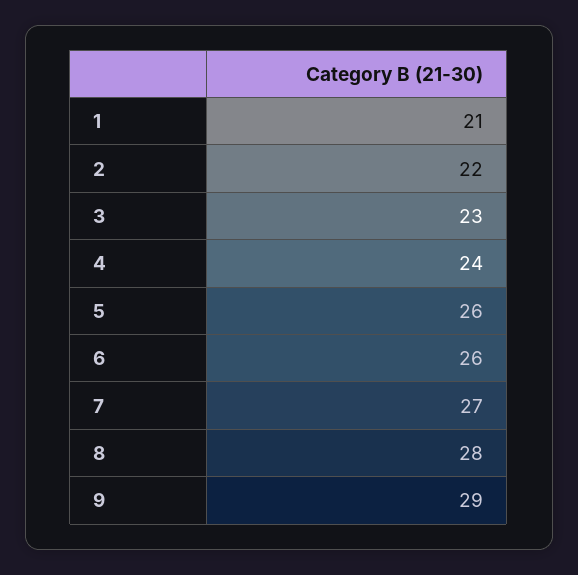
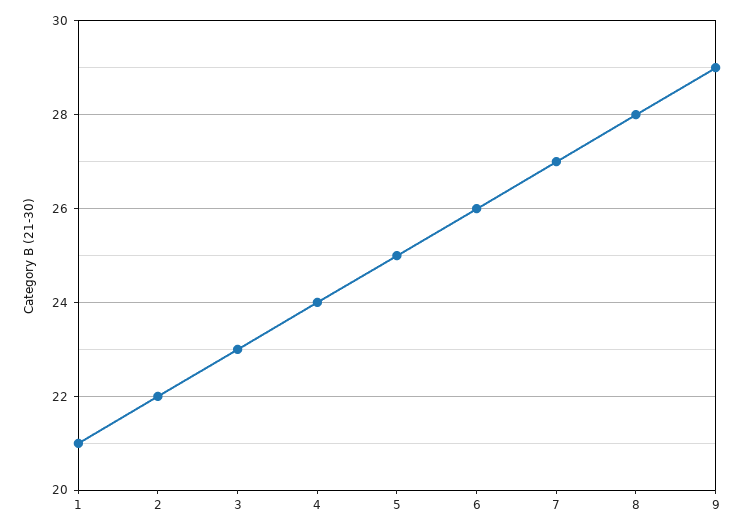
5: 26 -> 25

